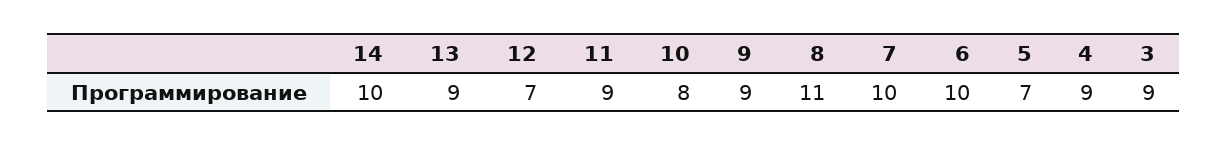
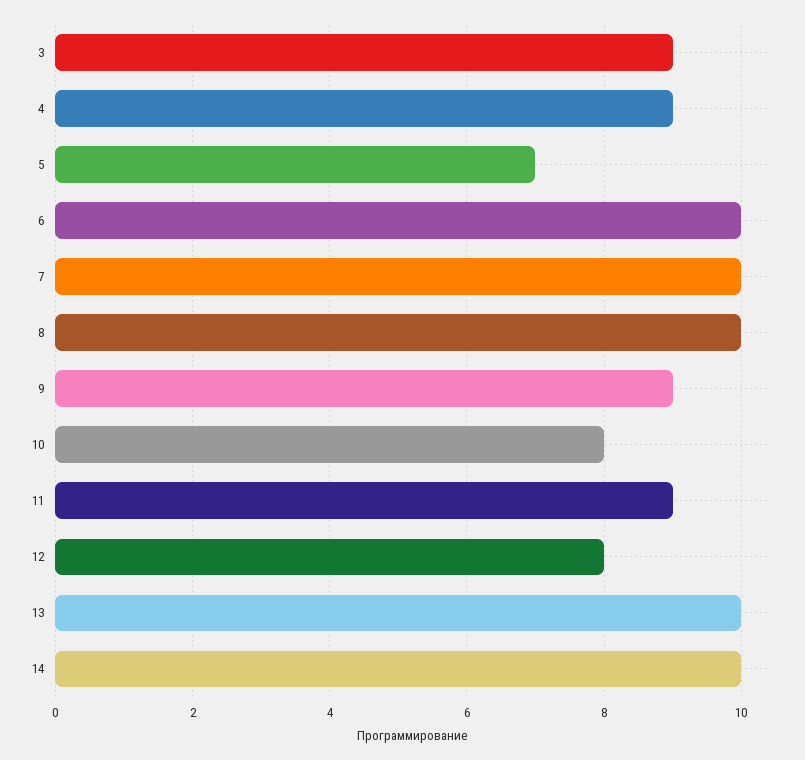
13: 9 -> 10
12: 7 -> 8
8: 11 -> 10

